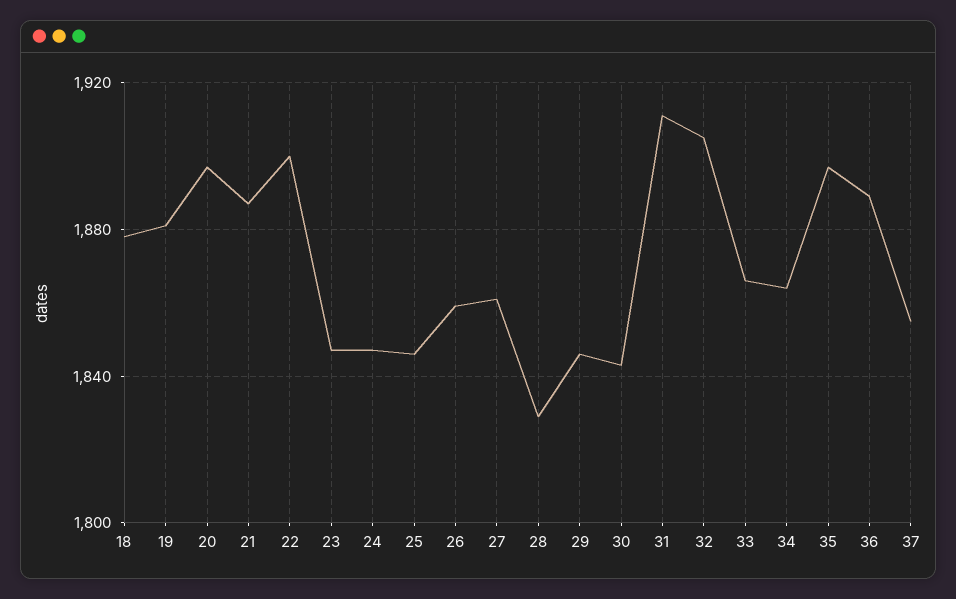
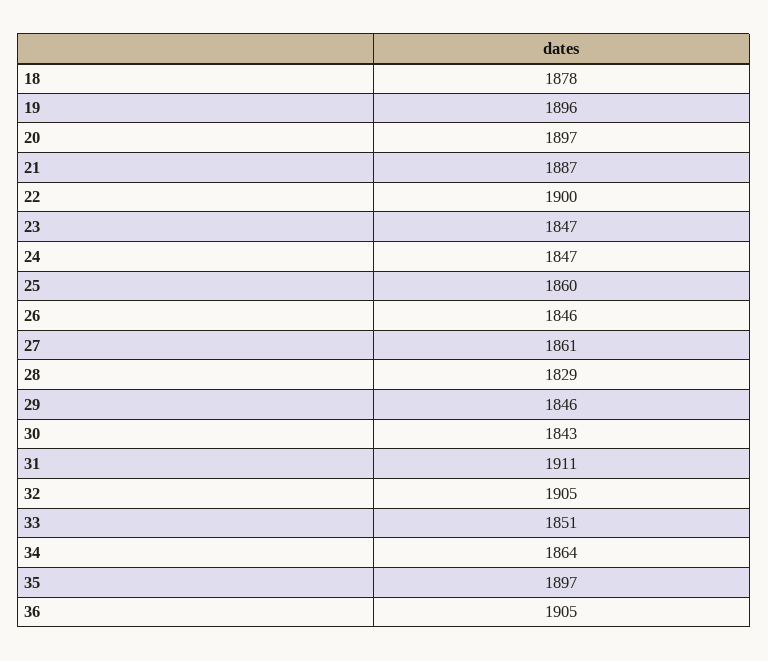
19: 1880 -> 1896
25: 1845 -> 1860
26: 1860 -> 1846
33: 1865 -> 1851
36: 1890 -> 1905
37: 1855 -> none

